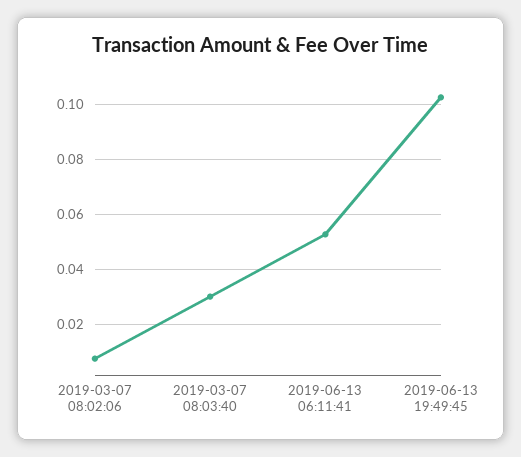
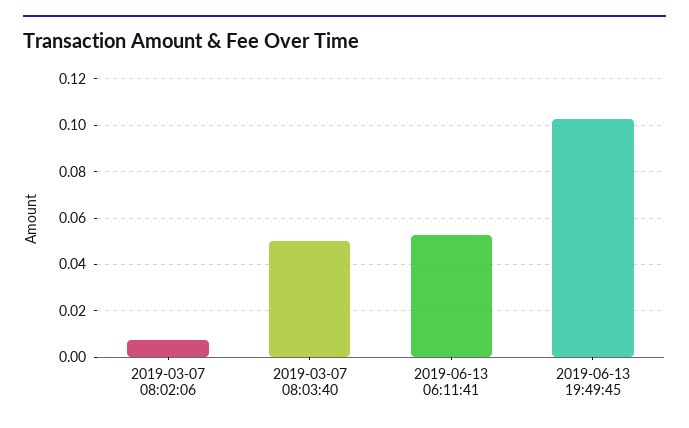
2019-03-07 08:03:40: 0.03 -> 0.05

